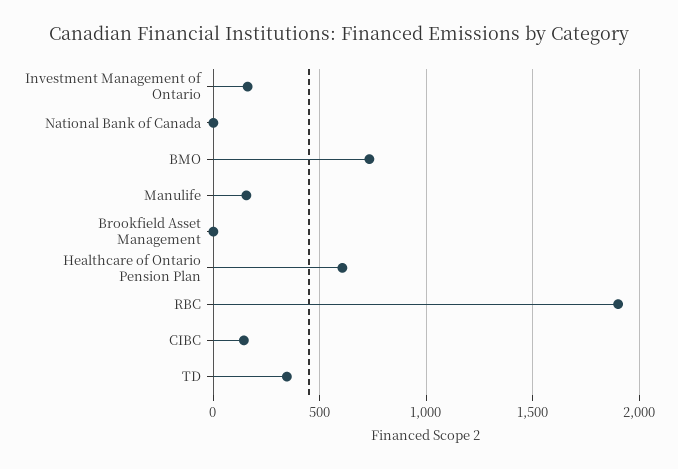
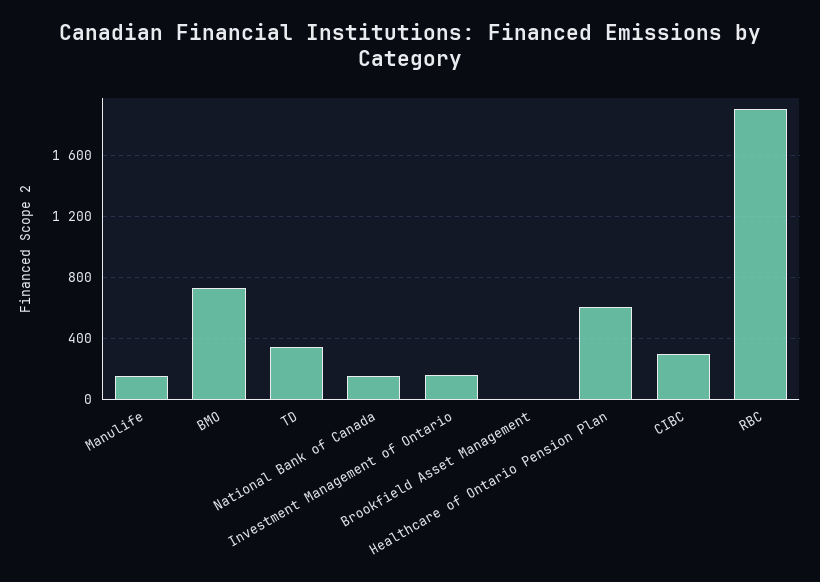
National Bank of Canada: 0 -> 150
CIBC: 150 -> 300

